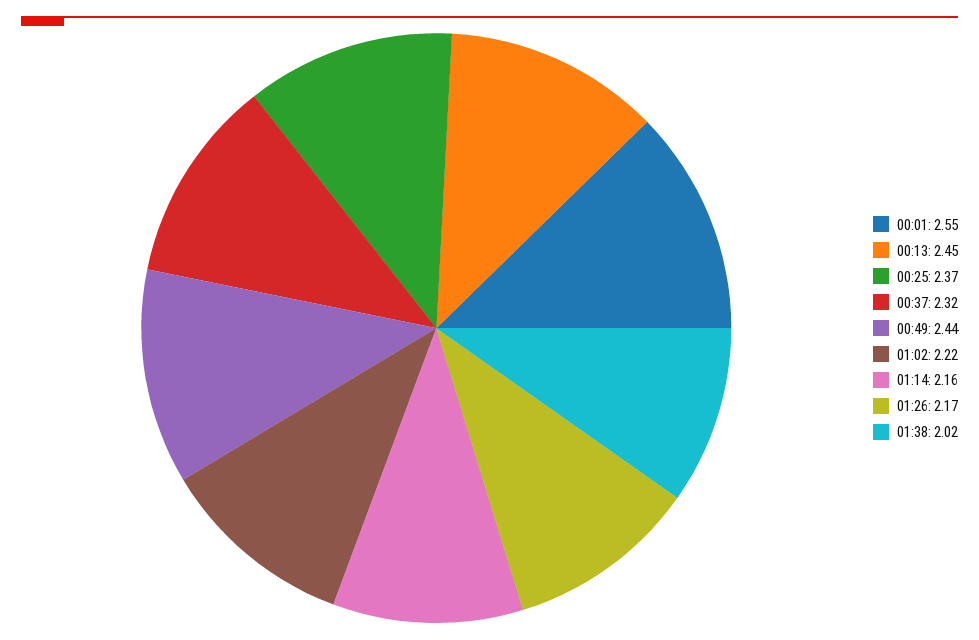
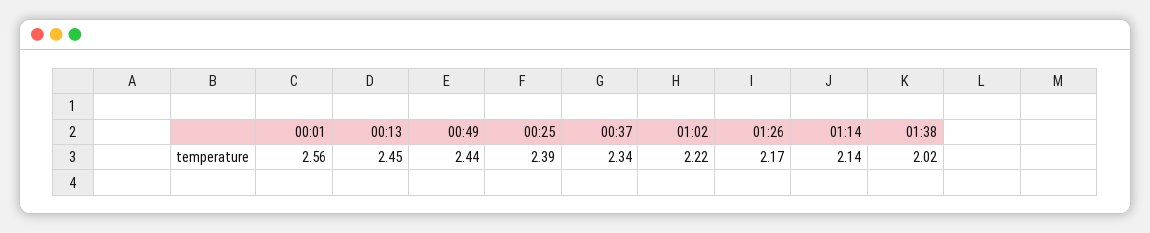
00:01: 2.55 -> 2.56
00:25: 2.37 -> 2.39
00:37: 2.32 -> 2.34
01:14: 2.16 -> 2.14

